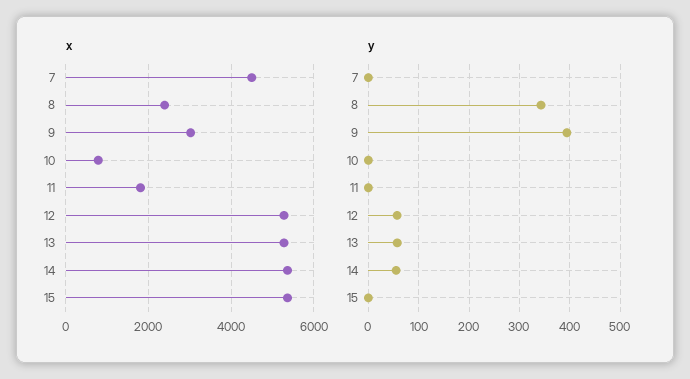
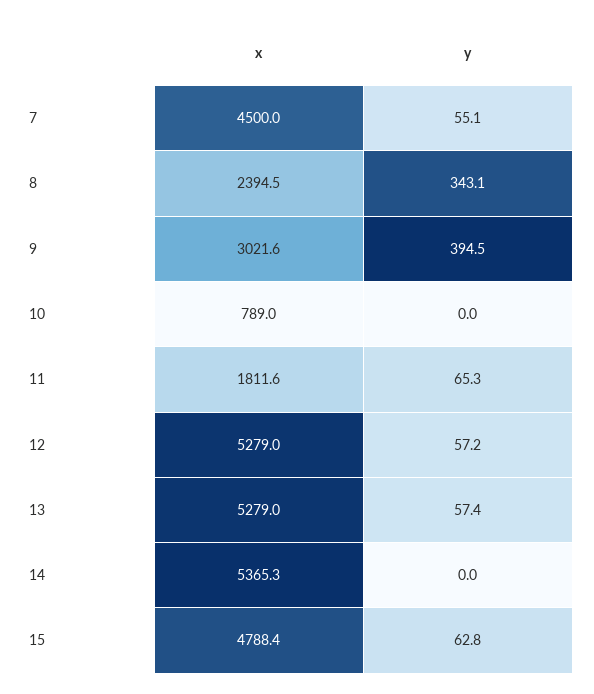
x, 15: 5400 -> 4788.4
y, 7: 0 -> 55.1
y, 11: 0 -> 65.3
y, 14: 60 -> 0
y, 15: 0 -> 62.8

